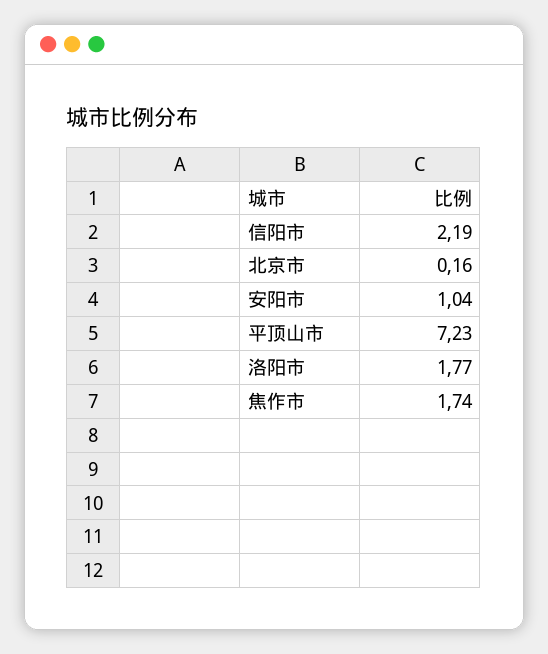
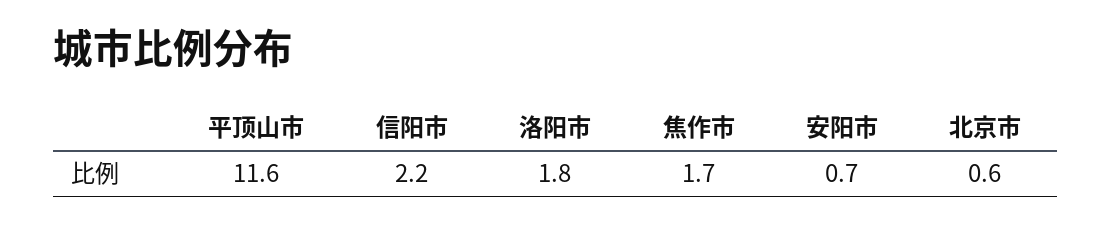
北京市: 0.16 -> 0.6
安阳市: 1.04 -> 0.7
平顶山市: 7.23 -> 11.6

